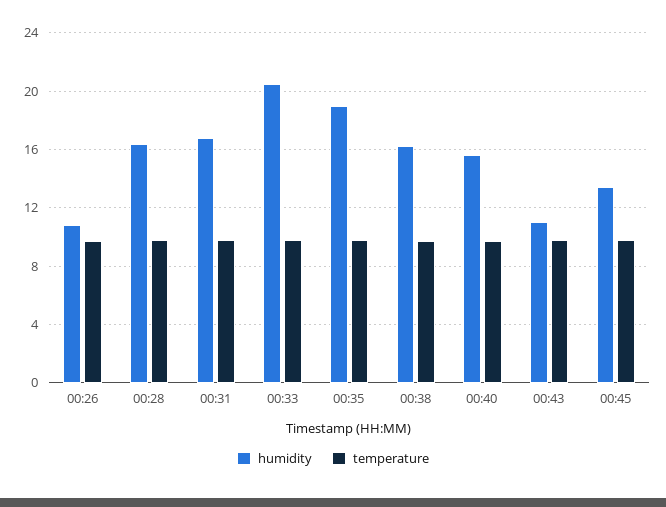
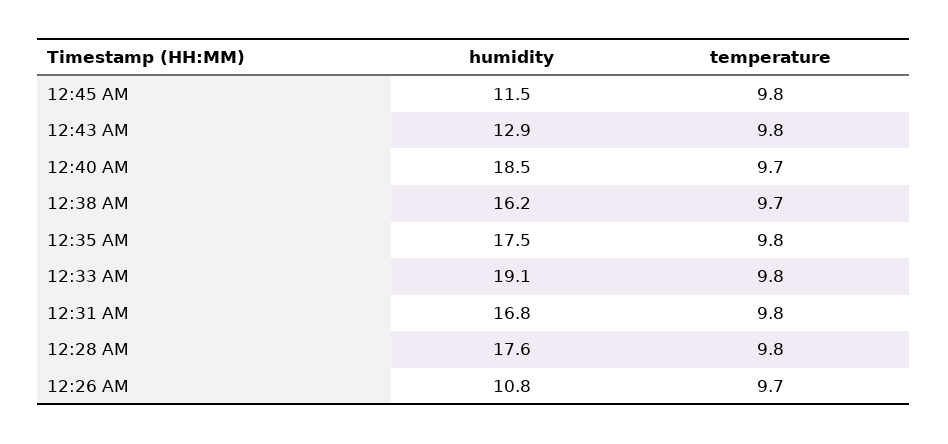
humidity, 00:28: 16.5 -> 17.6
humidity, 00:33: 20.5 -> 19.1
humidity, 00:35: 19 -> 17.5
humidity, 00:40: 15.5 -> 18.5
humidity, 00:43: 11 -> 12.9
humidity, 00:45: 13.5 -> 11.5

